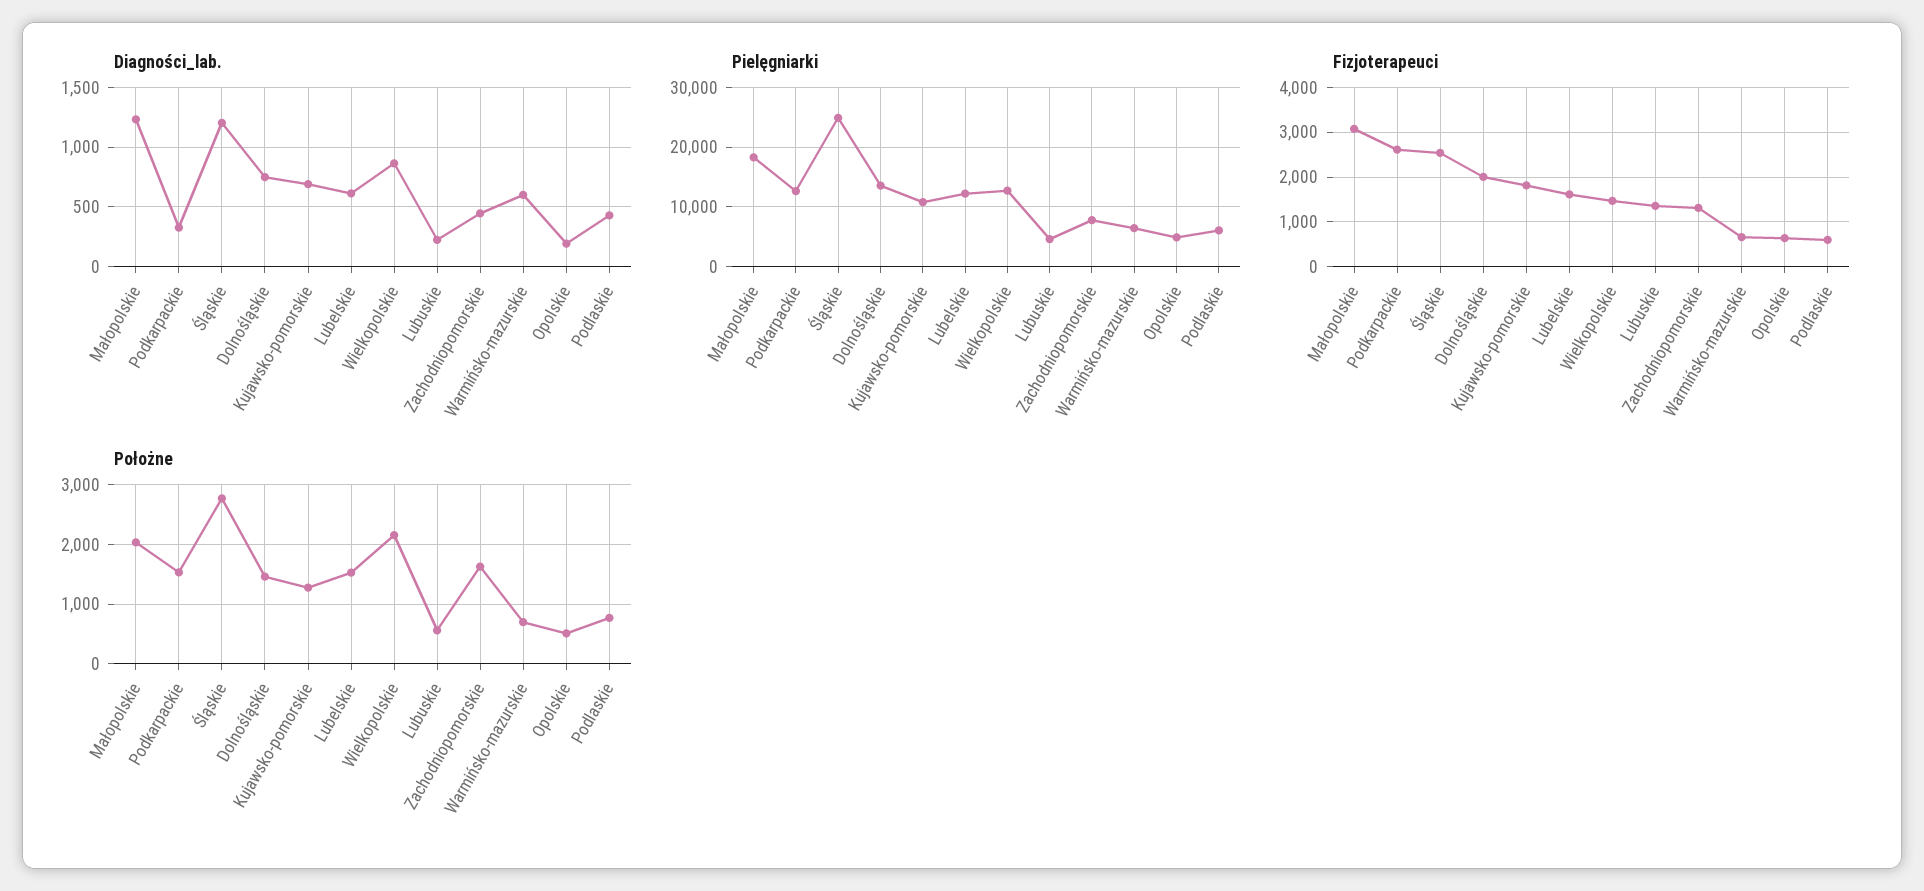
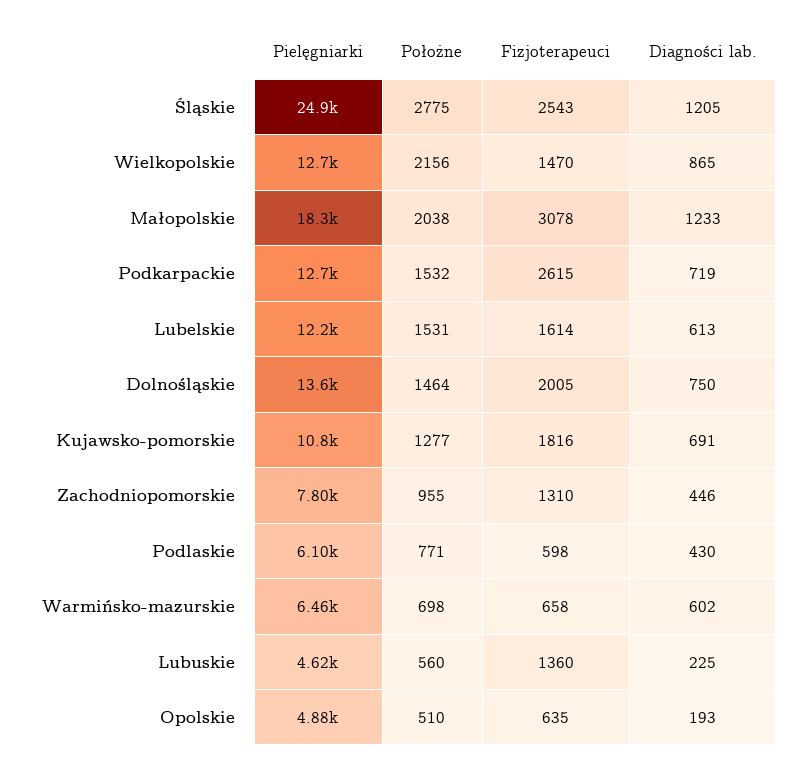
Diagności_lab., Podkarpackie: 300 -> 719
Położne, Zachodniopomorskie: 1600 -> 955

